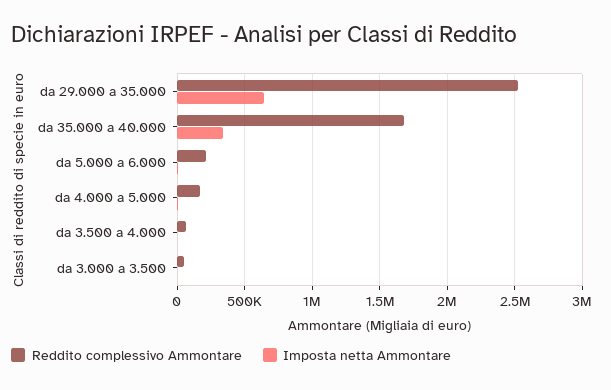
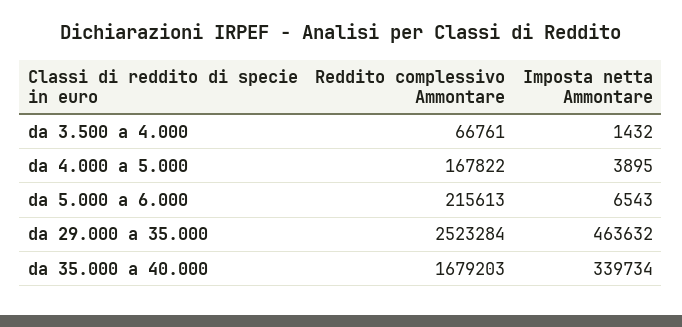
Imposta netta Ammontare, da 29.000 a 35.000: 650000 -> 463632
Reddito complessivo Ammontare, da 3.000 a 3.500: 50000 -> none
Imposta netta Ammontare, da 3.000 a 3.500: 0 -> none

